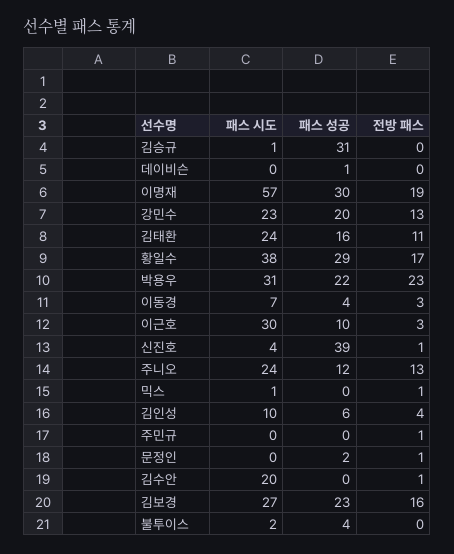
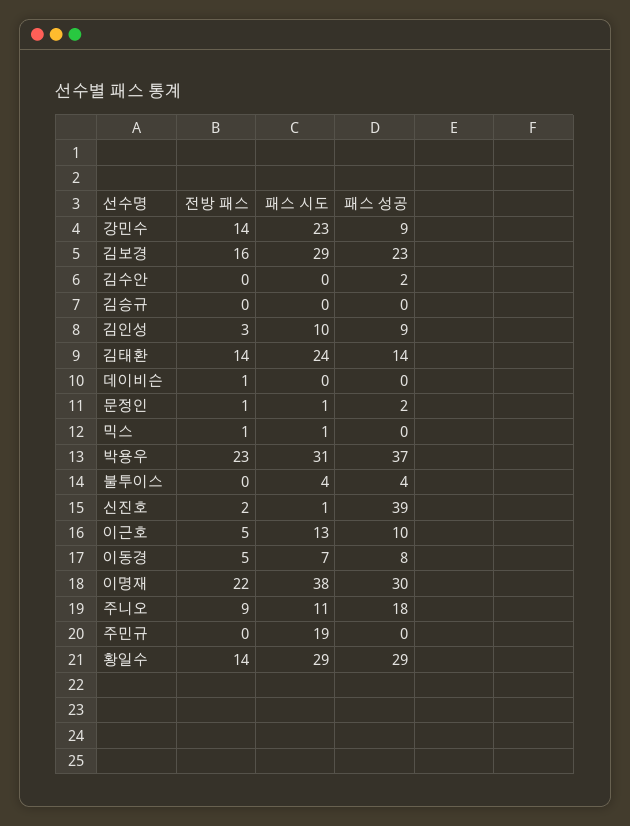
패스 시도, 김승규: 1 -> 0
패스 성공, 김승규: 31 -> 0
패스 성공, 데이비슨: 1 -> 0
전방 패스, 데이비슨: 0 -> 1
패스 시도, 이명재: 57 -> 38
전방 패스, 이명재: 19 -> 22
패스 성공, 강민수: 20 -> 9
전방 패스, 강민수: 13 -> 14
패스 성공, 김태환: 16 -> 14
전방 패스, 김태환: 11 -> 14
패스 시도, 황일수: 38 -> 29
전방 패스, 황일수: 17 -> 14
패스 성공, 박용우: 22 -> 37
패스 성공, 이동경: 4 -> 8
전방 패스, 이동경: 3 -> 5
패스 시도, 이근호: 30 -> 13
전방 패스, 이근호: 3 -> 5
패스 시도, 신진호: 4 -> 1
전방 패스, 신진호: 1 -> 2
패스 시도, 주니오: 24 -> 11
패스 성공, 주니오: 12 -> 18
전방 패스, 주니오: 13 -> 9
패스 성공, 김인성: 6 -> 9
전방 패스, 김인성: 4 -> 3
패스 시도, 주민규: 0 -> 19
전방 패스, 주민규: 1 -> 0
패스 시도, 문정인: 0 -> 1
패스 시도, 김수안: 20 -> 0
패스 성공, 김수안: 0 -> 2
전방 패스, 김수안: 1 -> 0
패스 시도, 김보경: 27 -> 29
패스 시도, 불투이스: 2 -> 4

